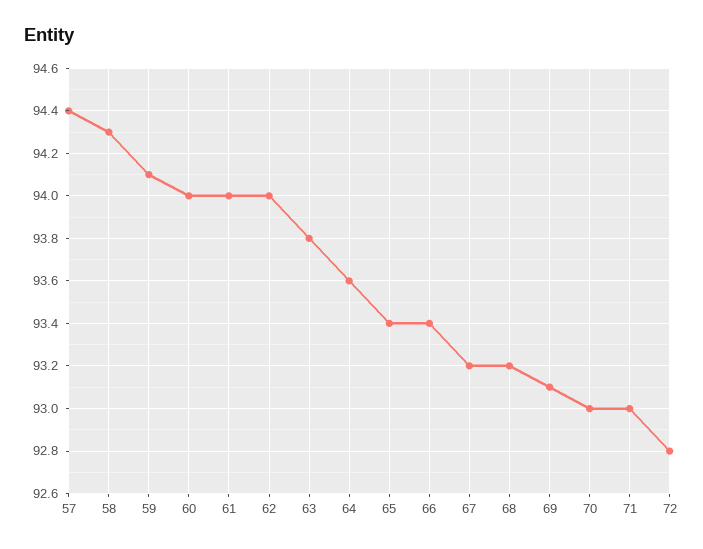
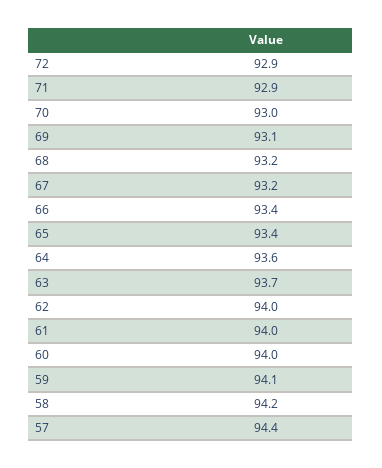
58: 94.3 -> 94.2
63: 93.8 -> 93.7
71: 93 -> 92.9
72: 92.8 -> 92.9

